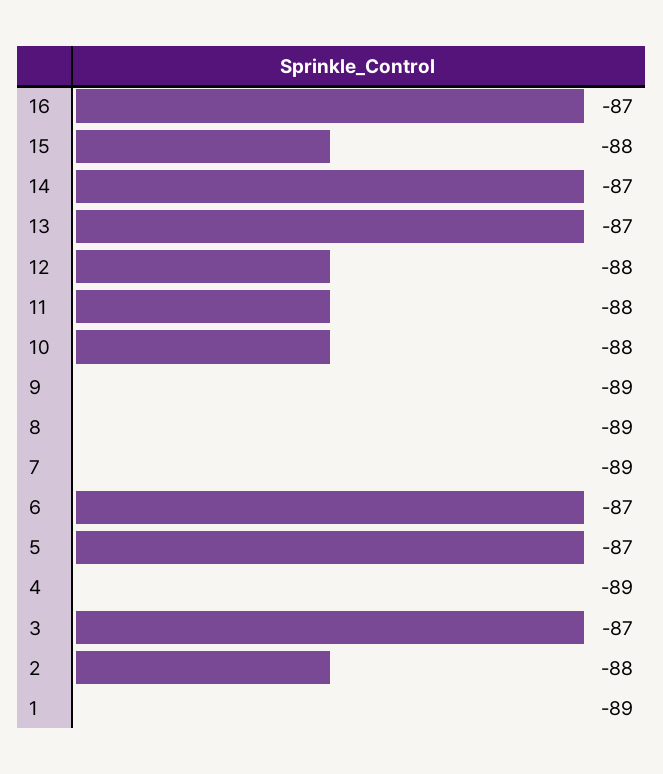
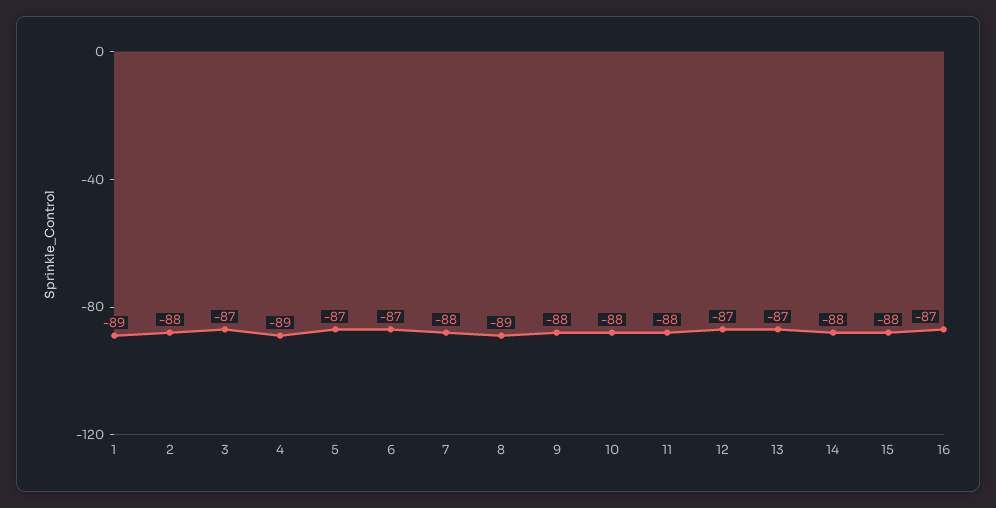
14: -87 -> -88
12: -88 -> -87
9: -89 -> -88
7: -89 -> -88

